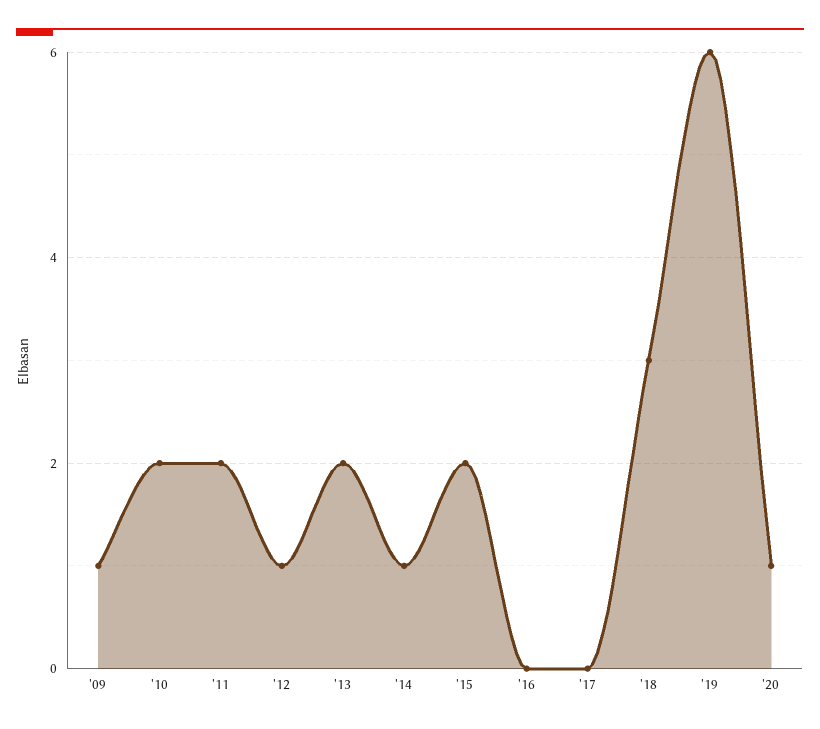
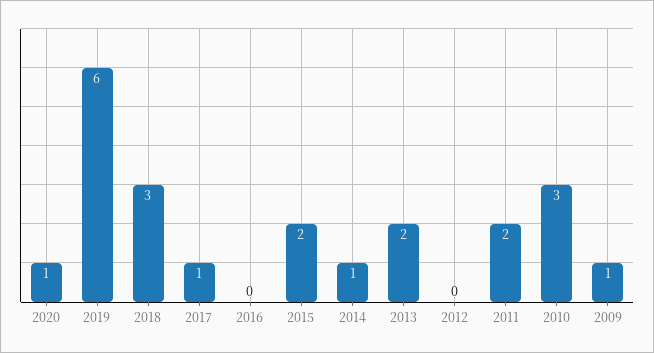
'10: 2 -> 3
'12: 1 -> 0
'17: 0 -> 1

